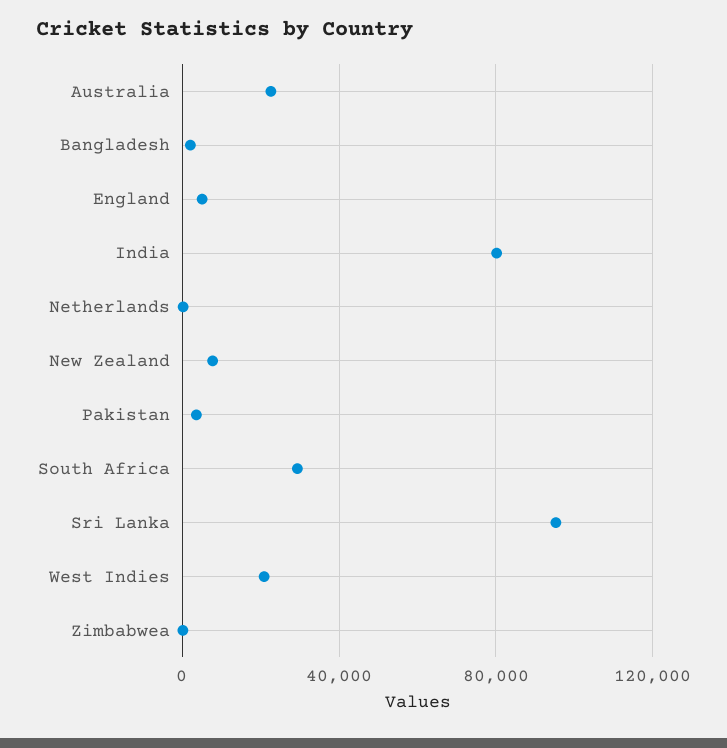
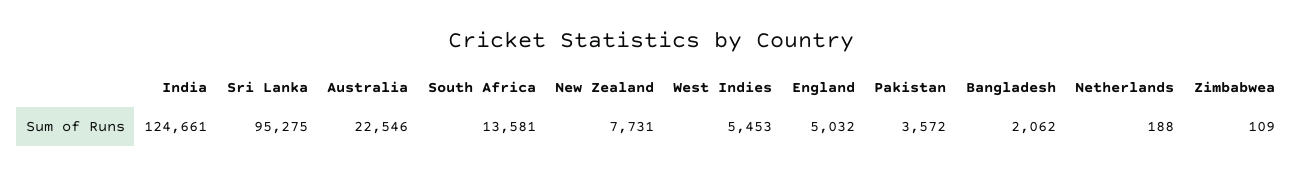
India: 80000 -> 124661
South Africa: 30000 -> 13581
West Indies: 20000 -> 5453

